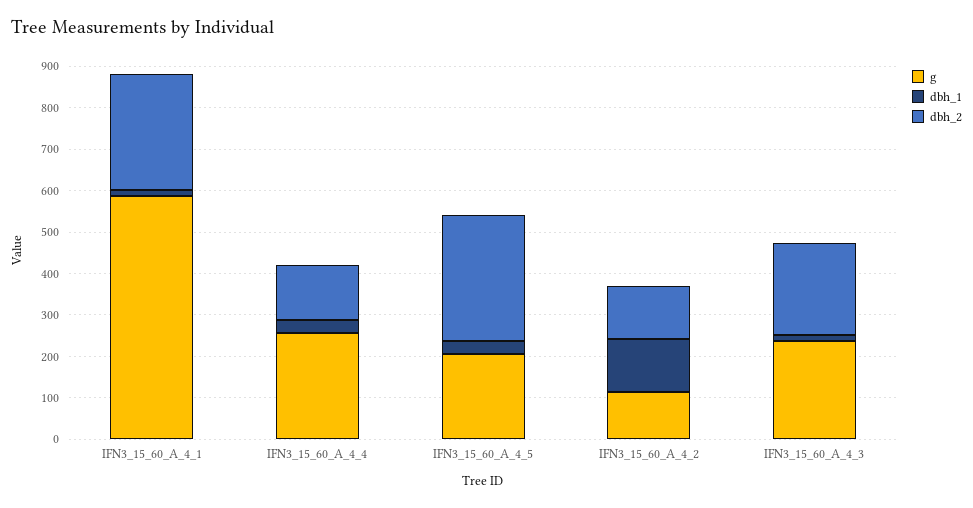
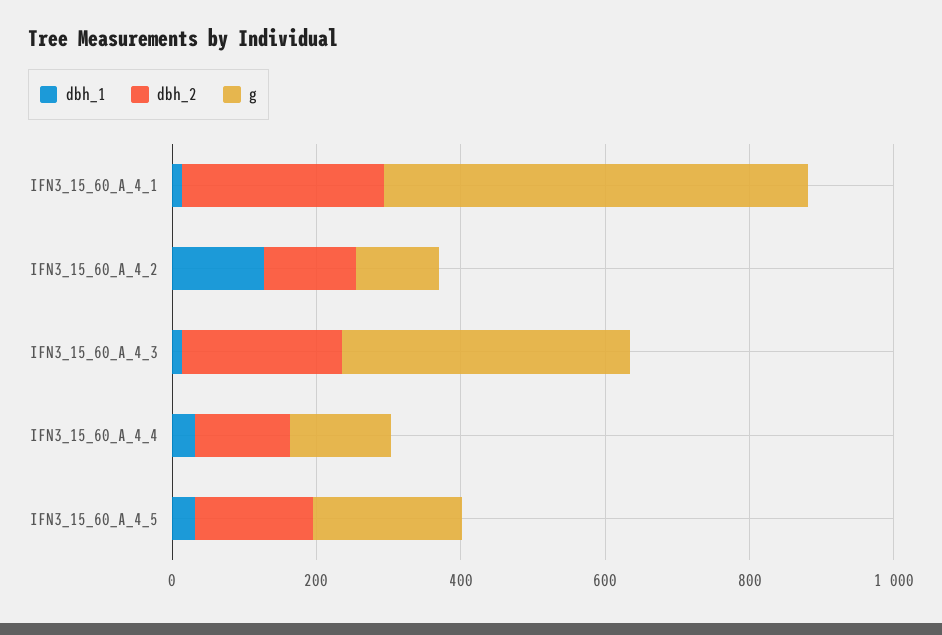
g, IFN3_15_60_A_4_4: 260 -> 150
dbh_2, IFN3_15_60_A_4_5: 300 -> 150
g, IFN3_15_60_A_4_3: 240 -> 400

